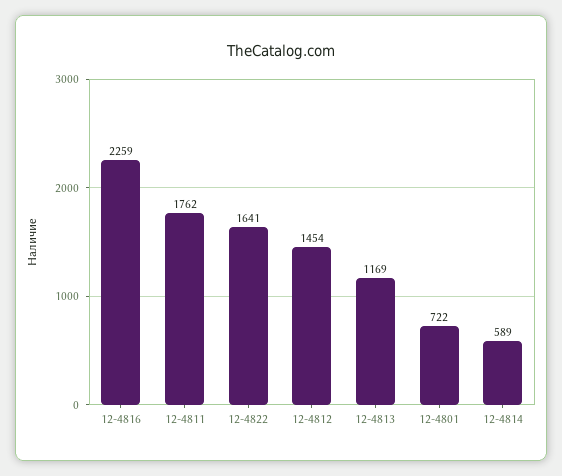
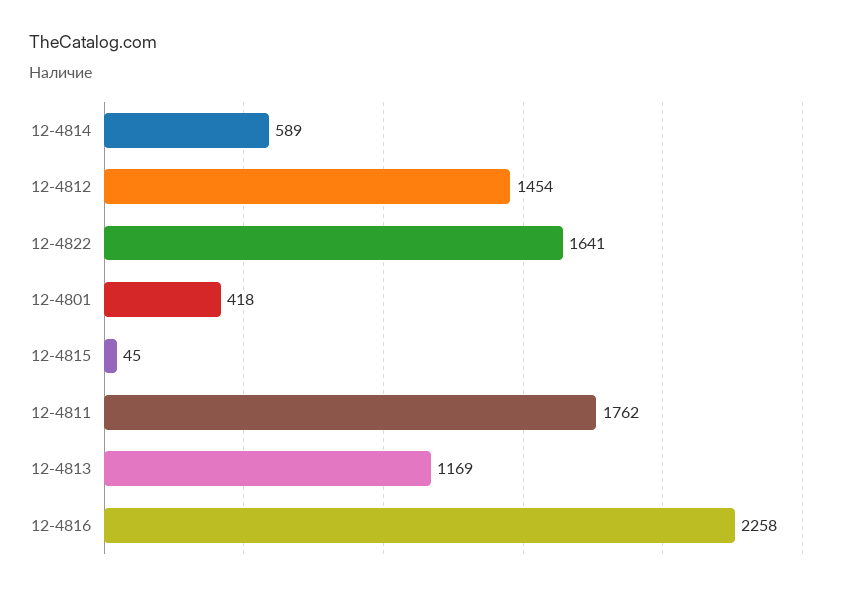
12-4816: 2259 -> 2258
12-4801: 722 -> 418
12-4815: none -> 45

